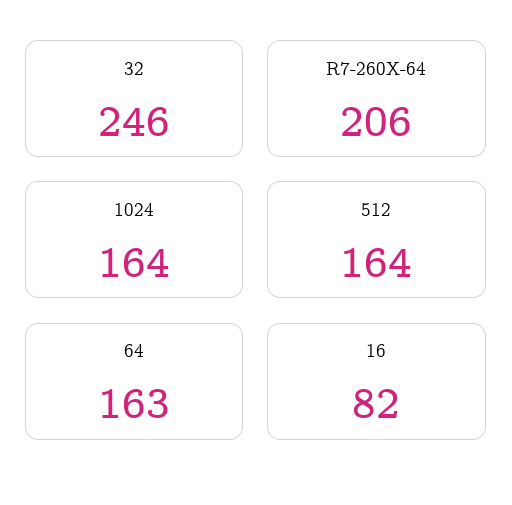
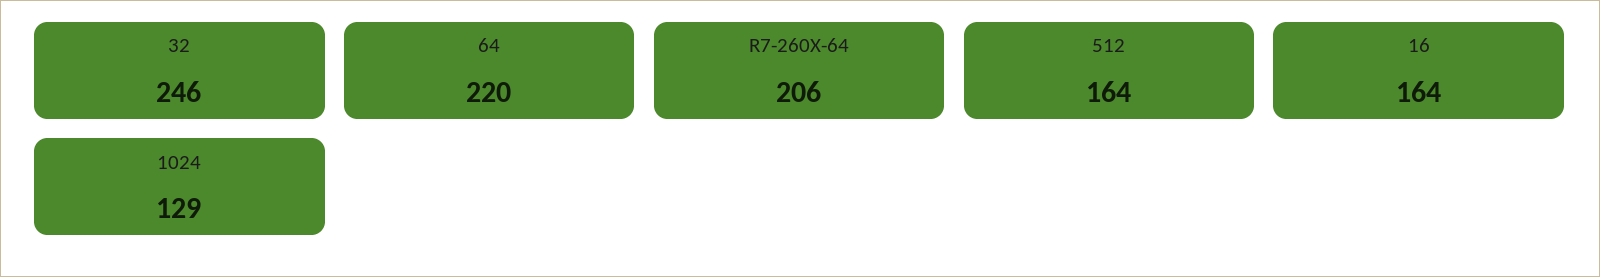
1024: 164 -> 129
64: 163 -> 220
16: 82 -> 164

